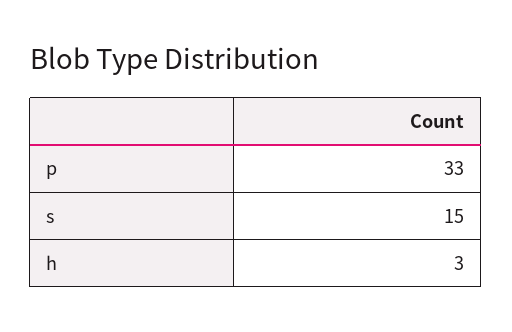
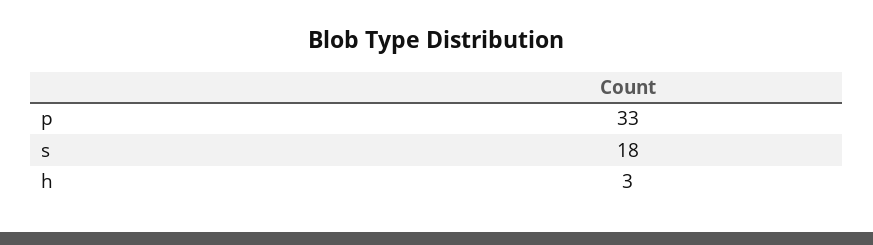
s: 15 -> 18

